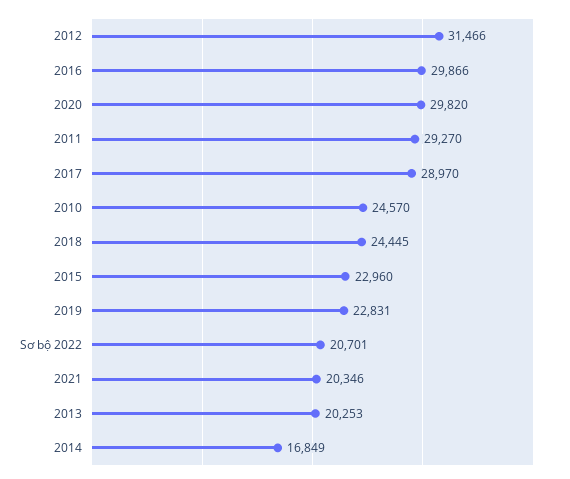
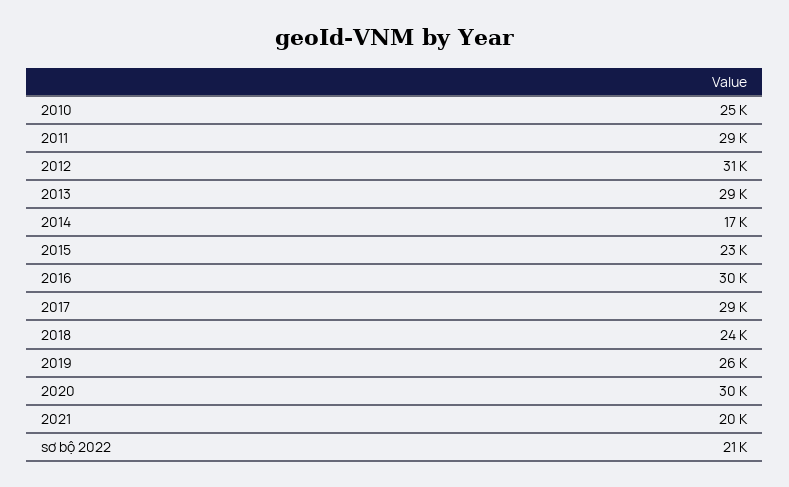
2019: 22831 -> 26000
2013: 20253 -> 29000

